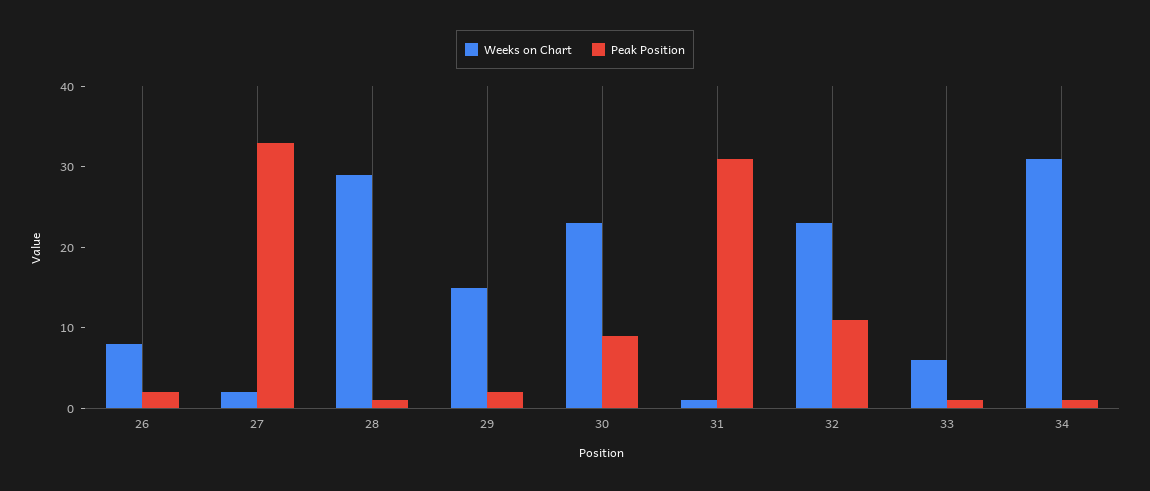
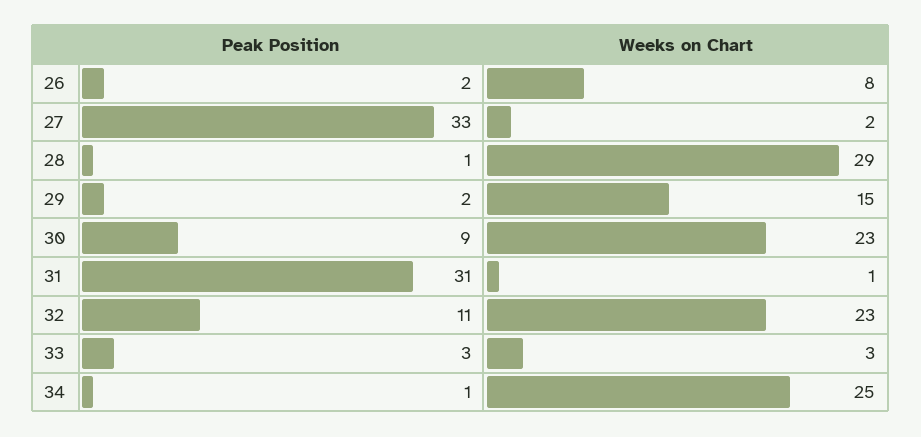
Weeks on Chart, 33: 6 -> 3
Peak Position, 33: 1 -> 3
Weeks on Chart, 34: 31 -> 25

